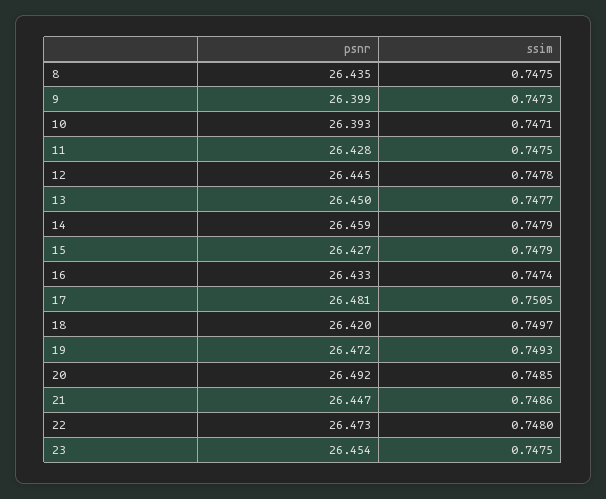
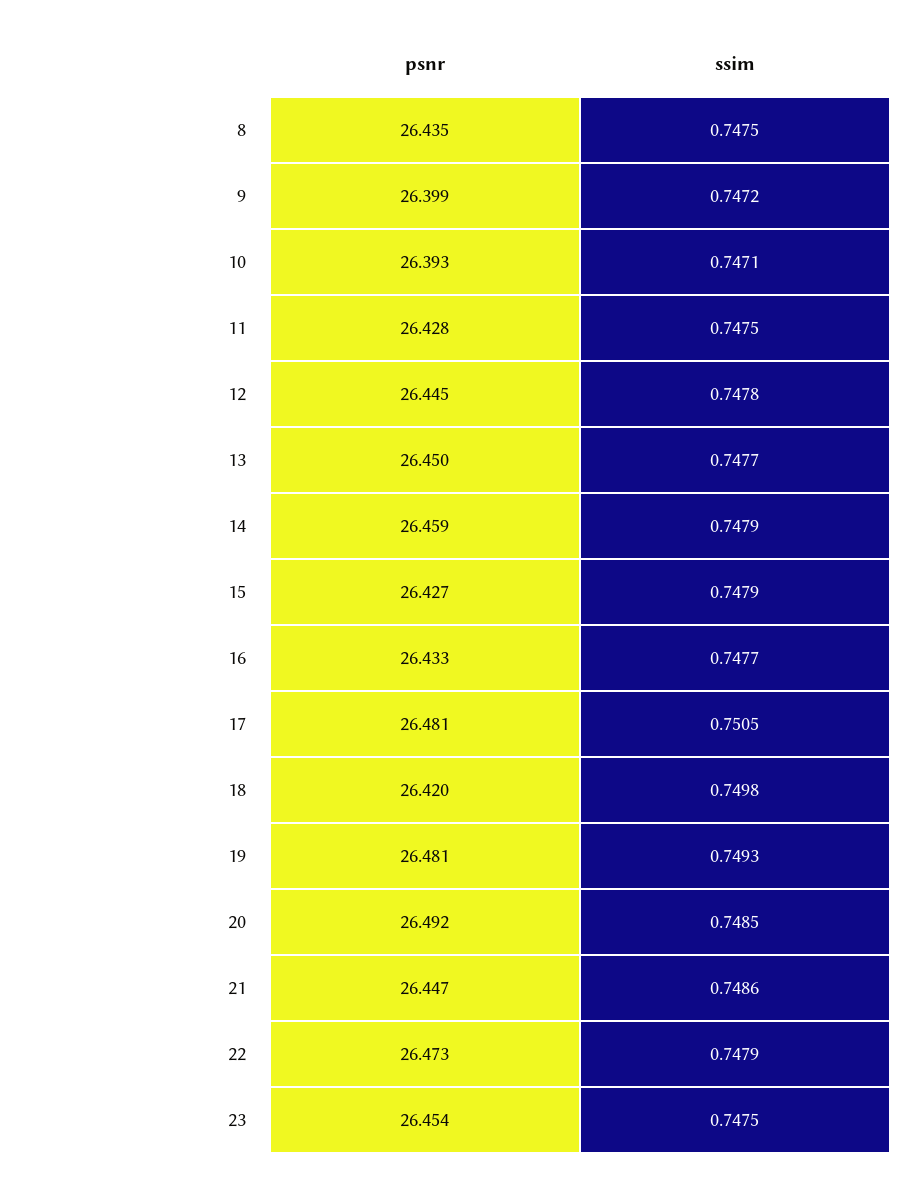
ssim, 9: 0.7473 -> 0.7472
ssim, 16: 0.7474 -> 0.7477
ssim, 18: 0.7497 -> 0.7498
psnr, 19: 26.472 -> 26.481
ssim, 22: 0.748 -> 0.7479

